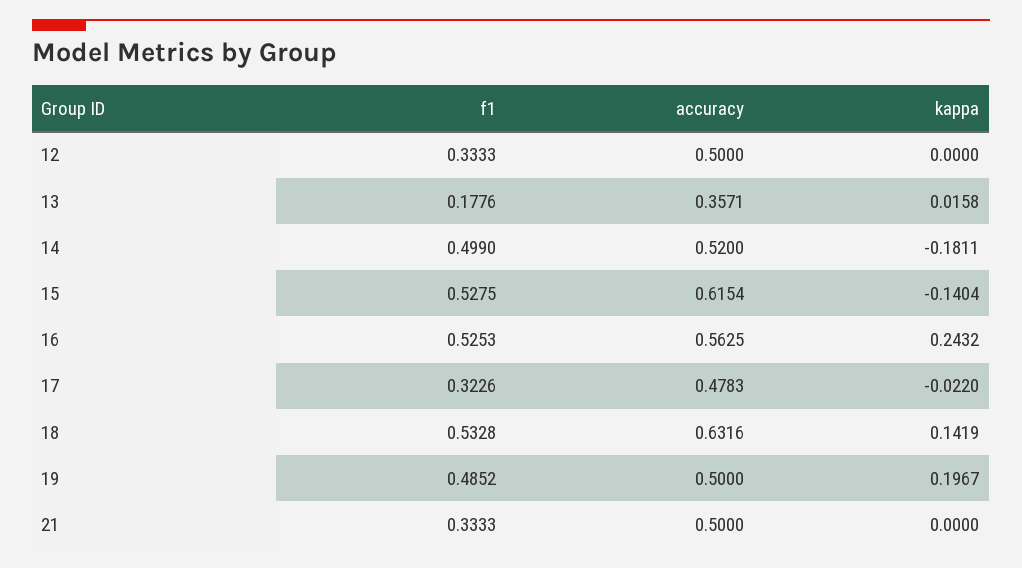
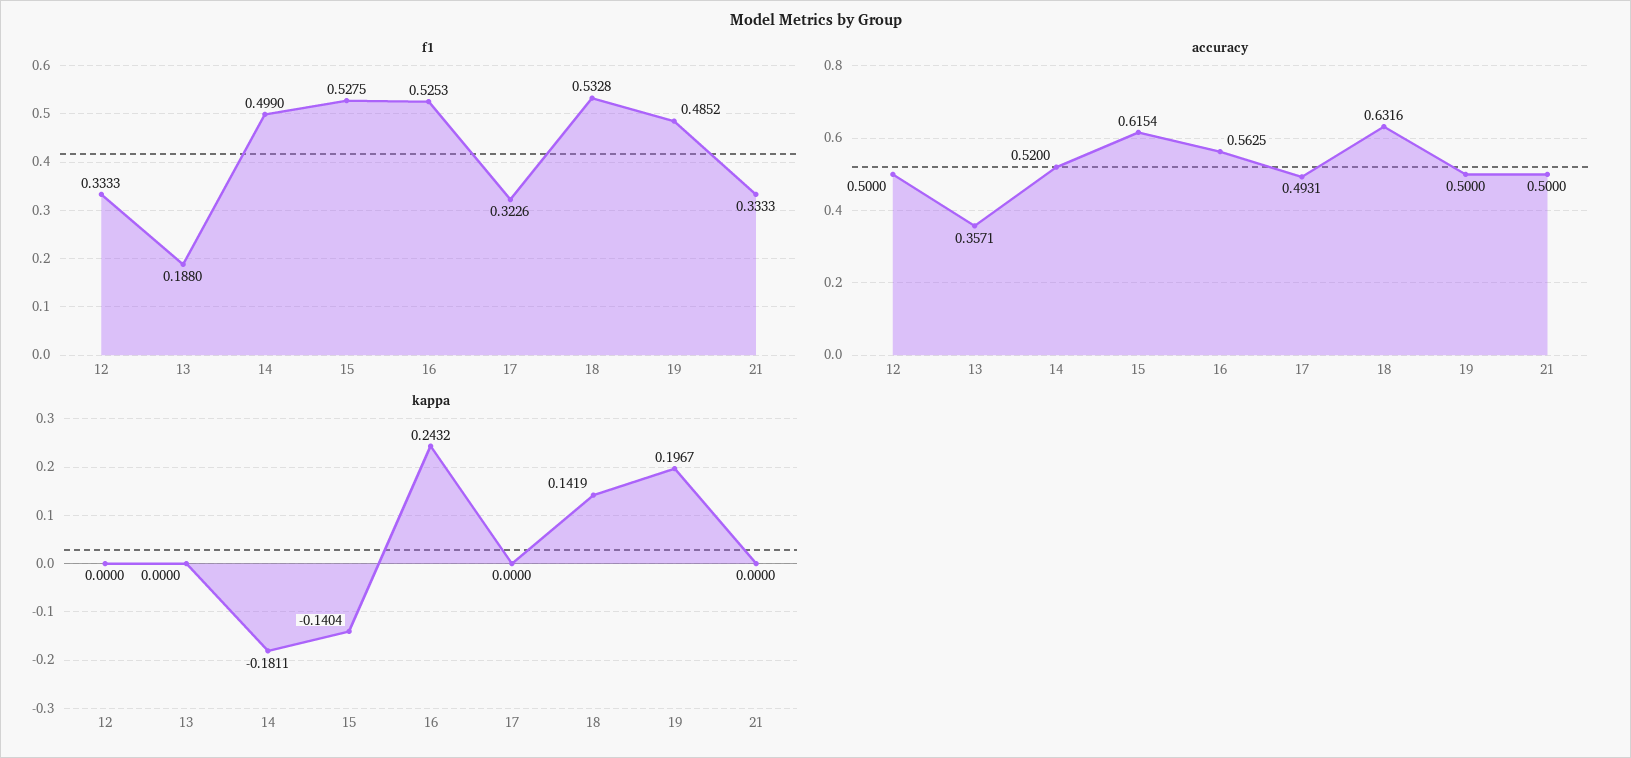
f1, 13: 0.1776 -> 0.188
kappa, 13: 0.0158 -> 0
accuracy, 17: 0.4783 -> 0.4931
kappa, 17: -0.022 -> 0

